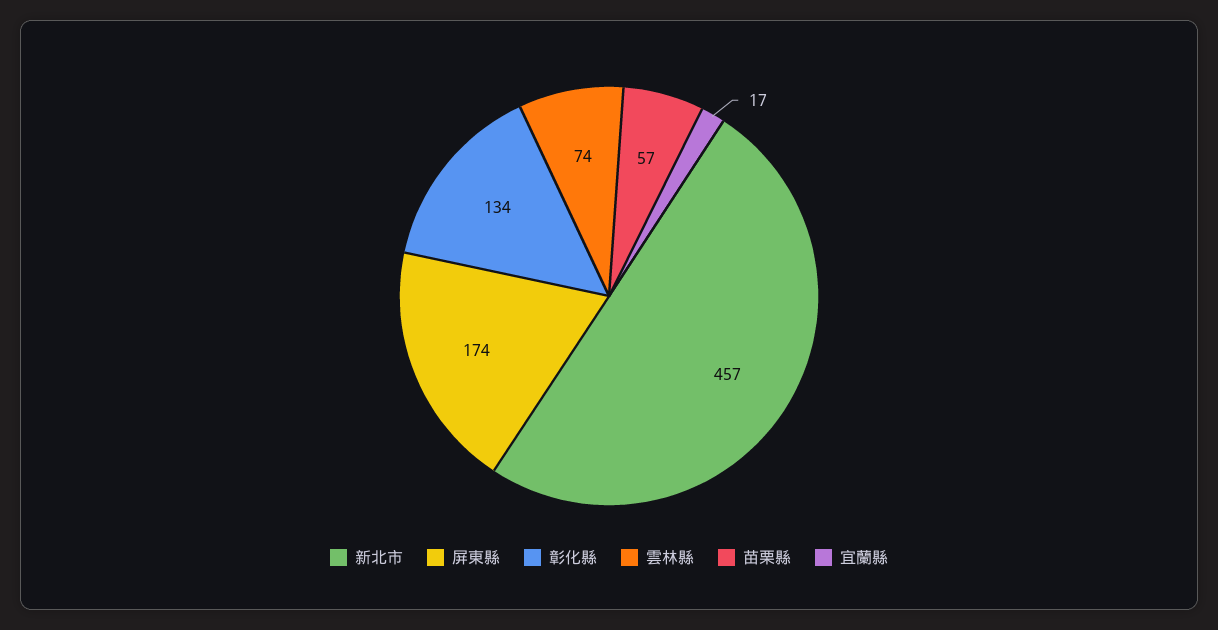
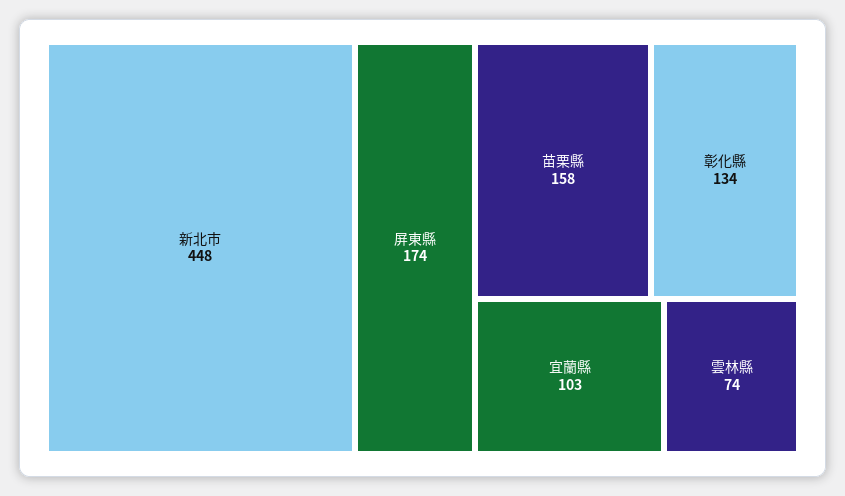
新北市: 457 -> 448
苗栗縣: 57 -> 158
宜蘭縣: 17 -> 103

